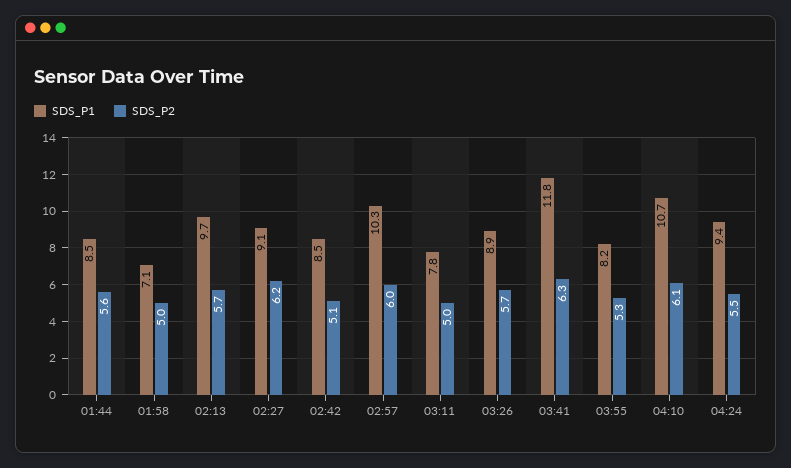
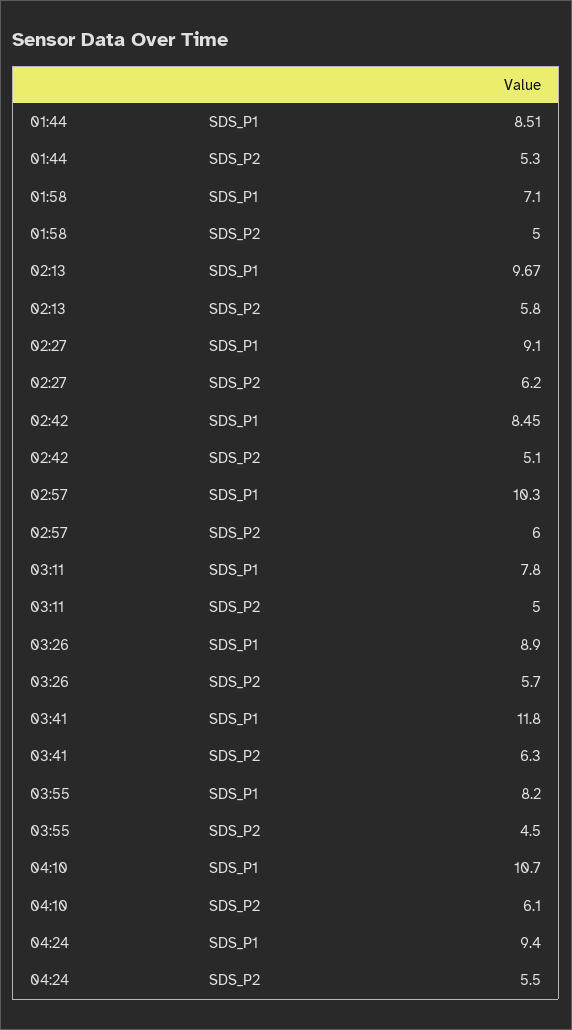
SDS_P2, 01:44: 5.6 -> 5.3
SDS_P2, 02:13: 5.7 -> 5.8
SDS_P2, 03:55: 5.3 -> 4.5

